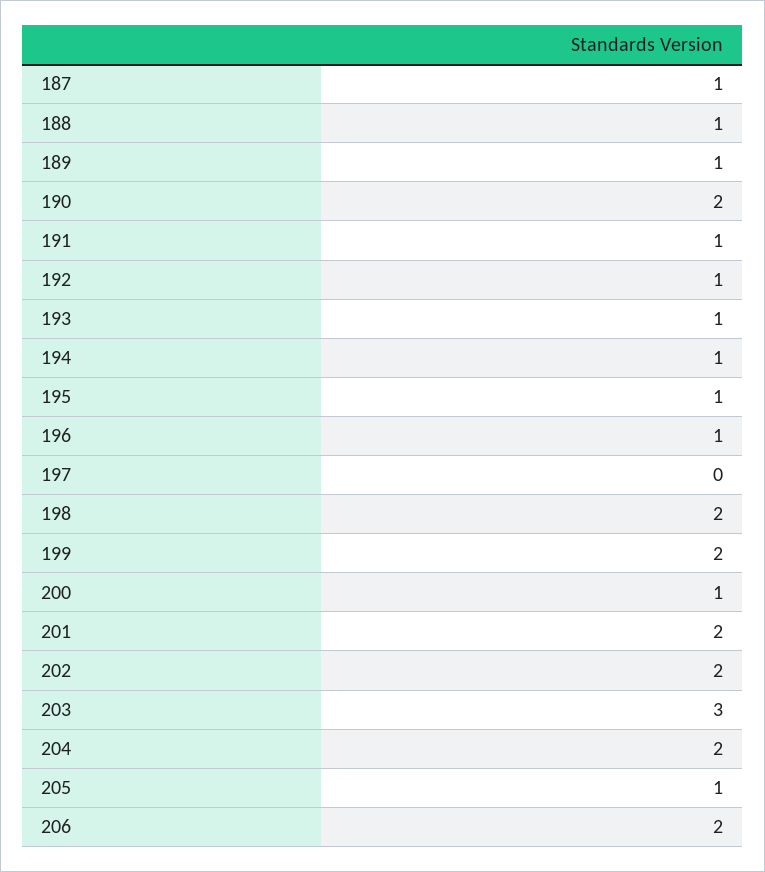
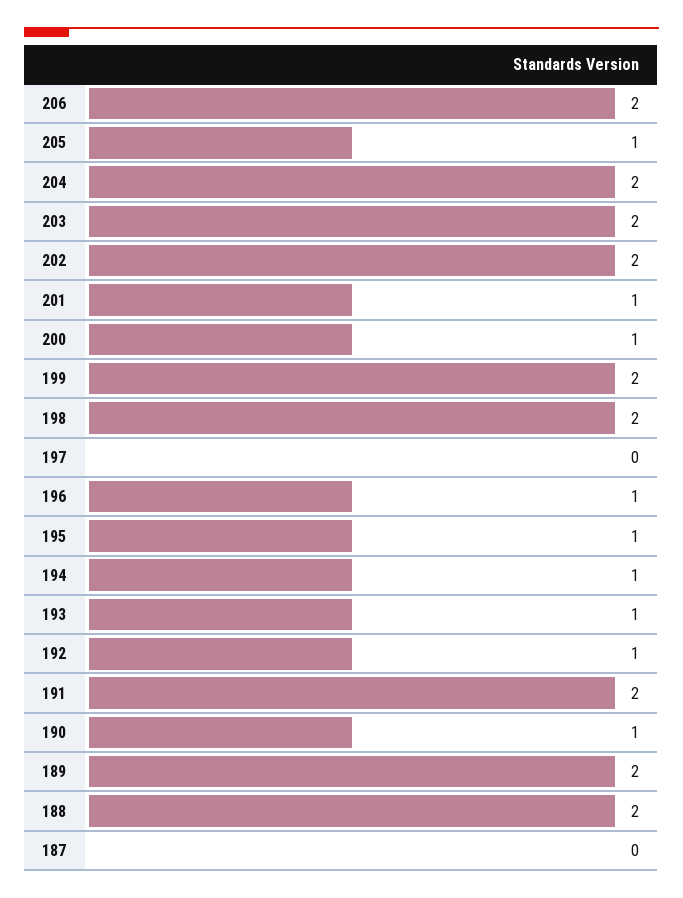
187: 1 -> 0
188: 1 -> 2
189: 1 -> 2
190: 2 -> 1
191: 1 -> 2
201: 2 -> 1
203: 3 -> 2

